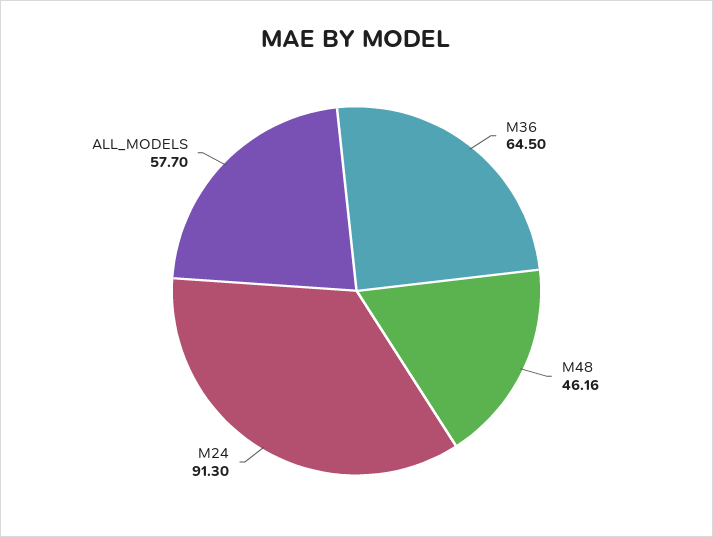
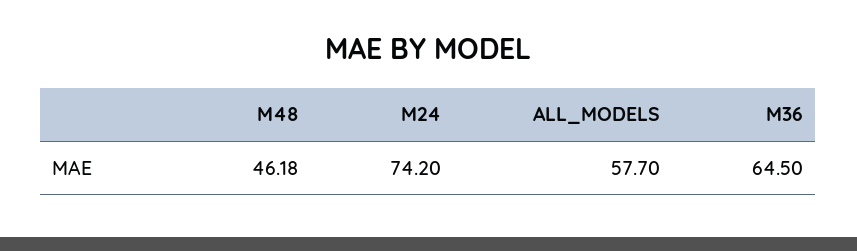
M48: 46.16 -> 46.18
M24: 91.3 -> 74.2

